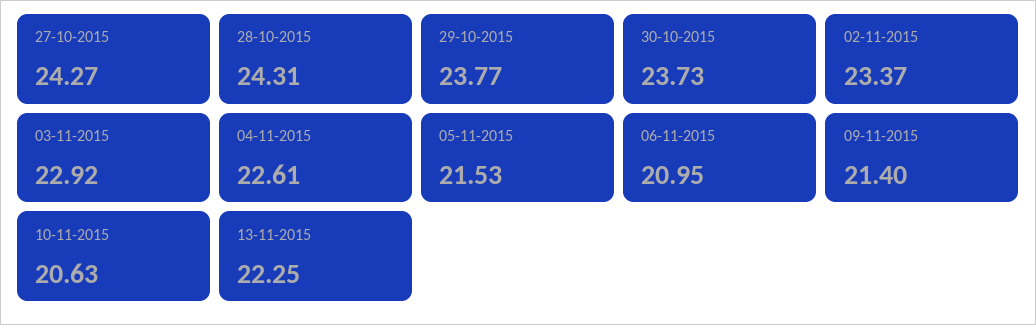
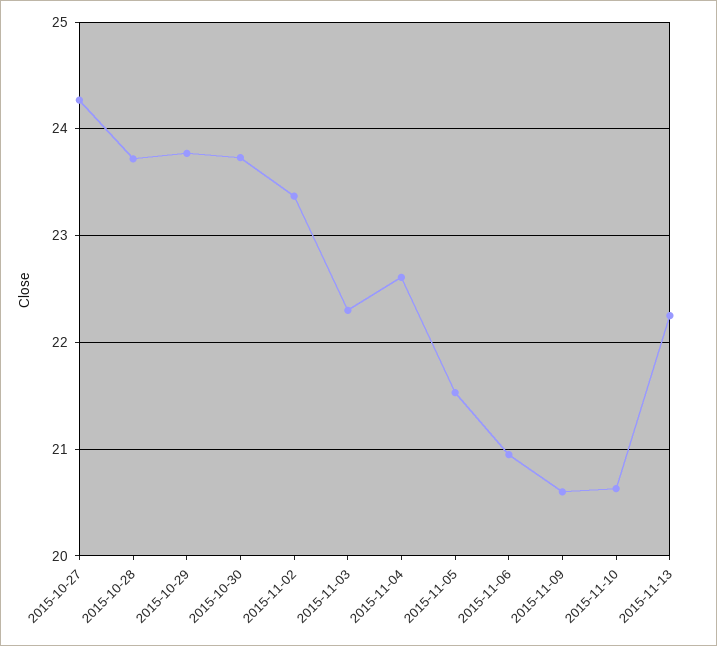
28-10-2015: 24.31 -> 23.7
03-11-2015: 22.92 -> 22.3
09-11-2015: 21.4 -> 20.6

